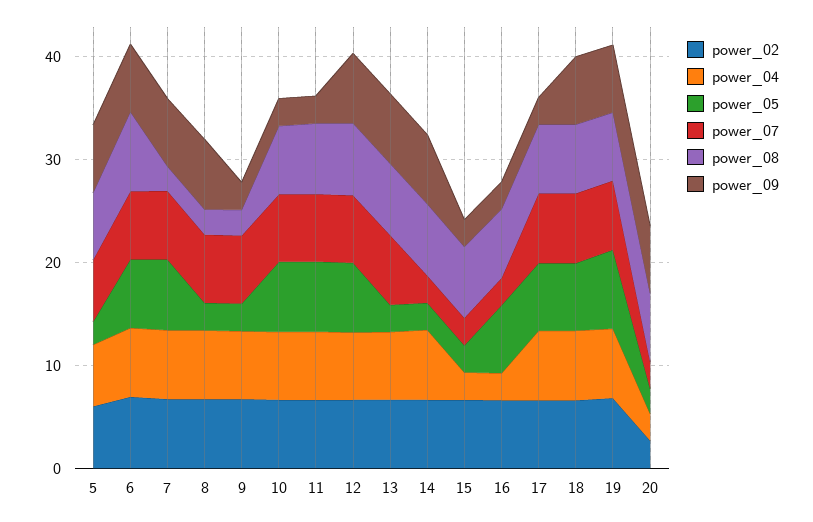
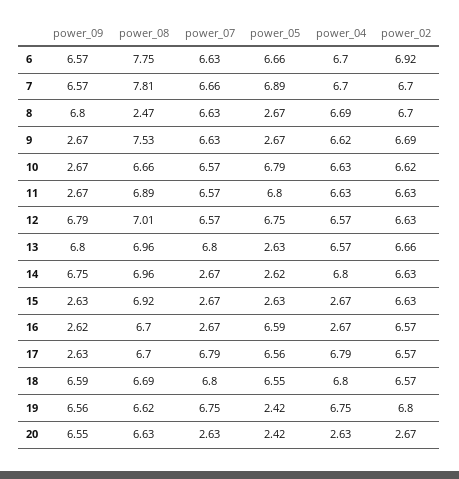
power_02, 5: 6 -> none
power_04, 5: 6 -> none
power_05, 5: 2 -> none
power_07, 5: 6 -> none
power_08, 5: 6 -> none
power_09, 5: 6 -> none
power_08, 7: 2 -> 7.81
power_08, 9: 2 -> 7.53
power_05, 19: 8 -> 2.42

